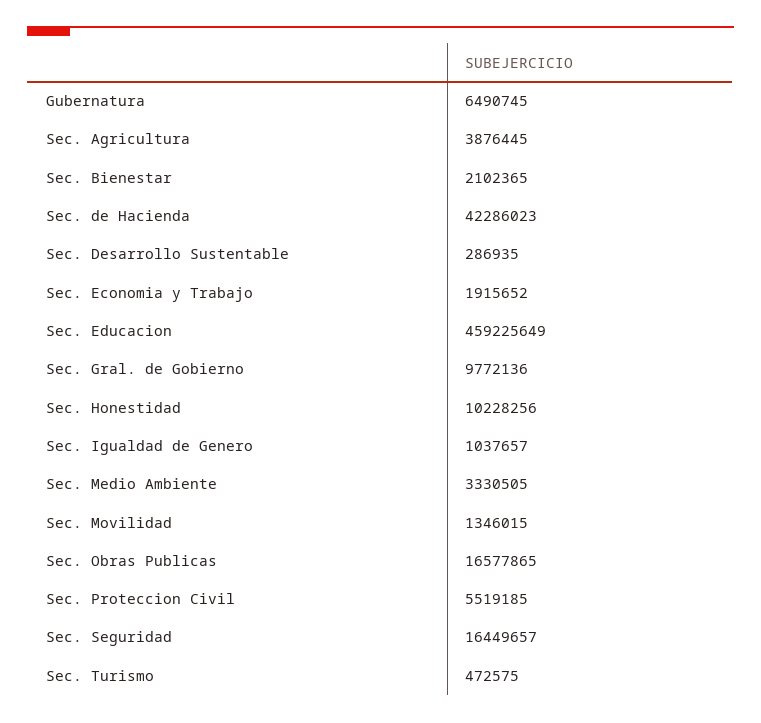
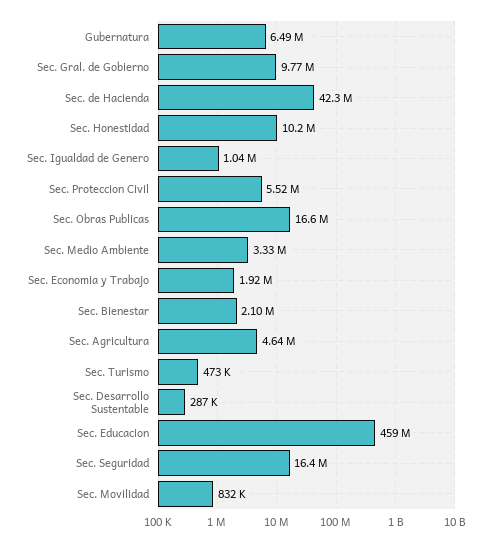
Sec. Agricultura: 3876445 -> 4640000
Sec. Movilidad: 1346015 -> 832000

